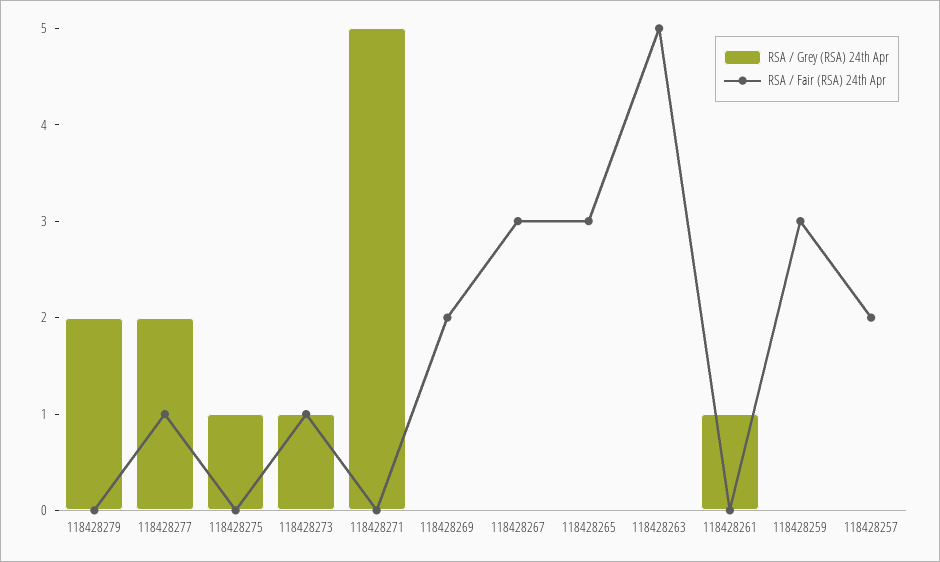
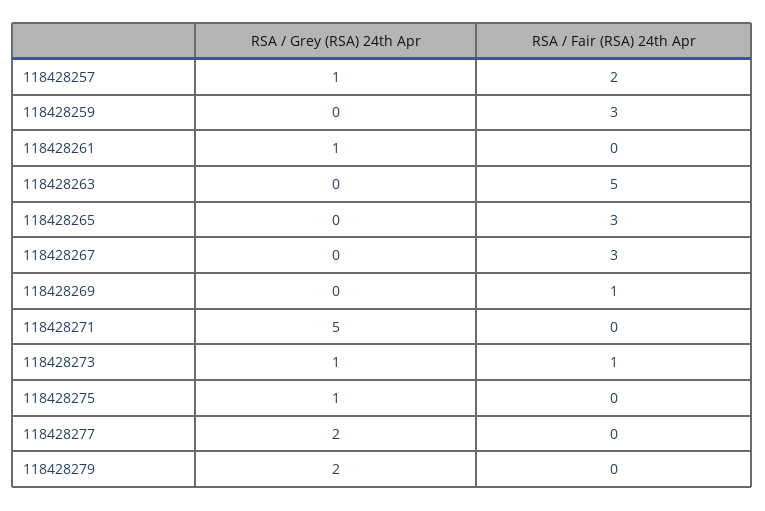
RSA / Fair (RSA) 24th Apr, 118428277: 1 -> 0
RSA / Fair (RSA) 24th Apr, 118428269: 2 -> 1
RSA / Grey (RSA) 24th Apr, 118428257: 0 -> 1

